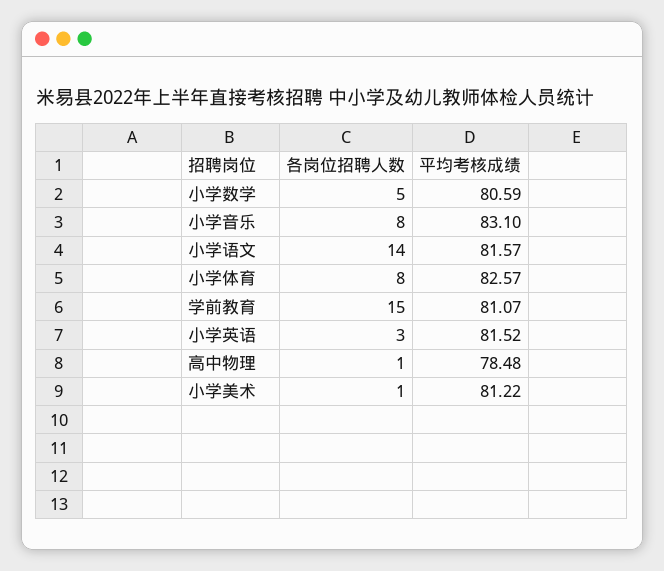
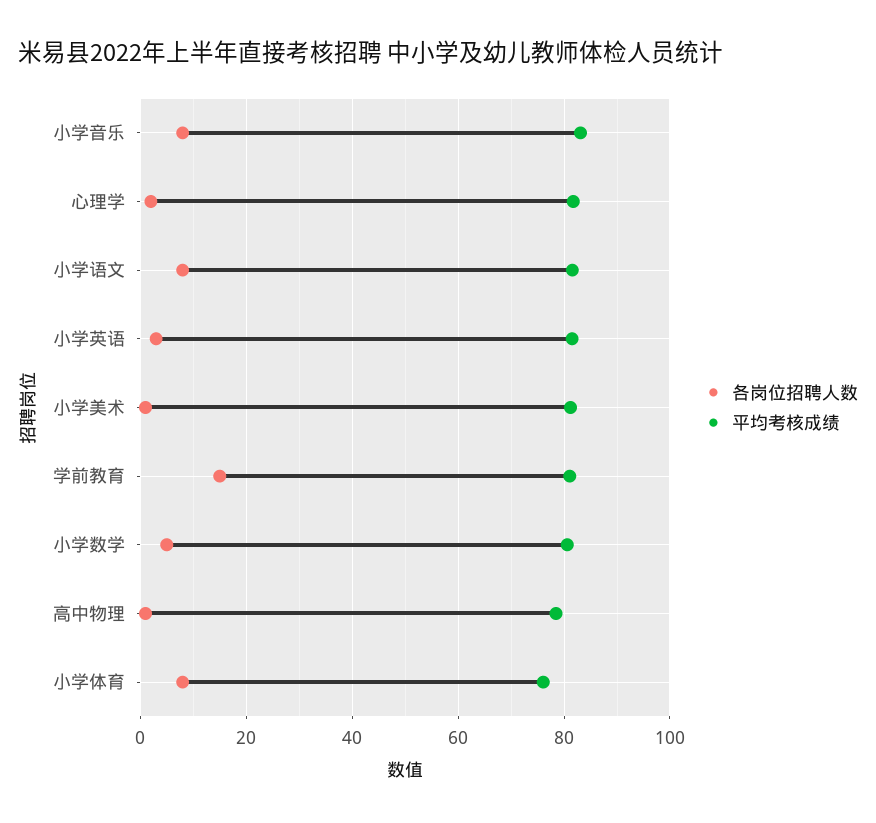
各岗位招聘人数, 小学语文: 14 -> 8
平均考核成绩, 小学体育: 82.57 -> 76
各岗位招聘人数, 心理学: none -> 2
平均考核成绩, 心理学: none -> 82

